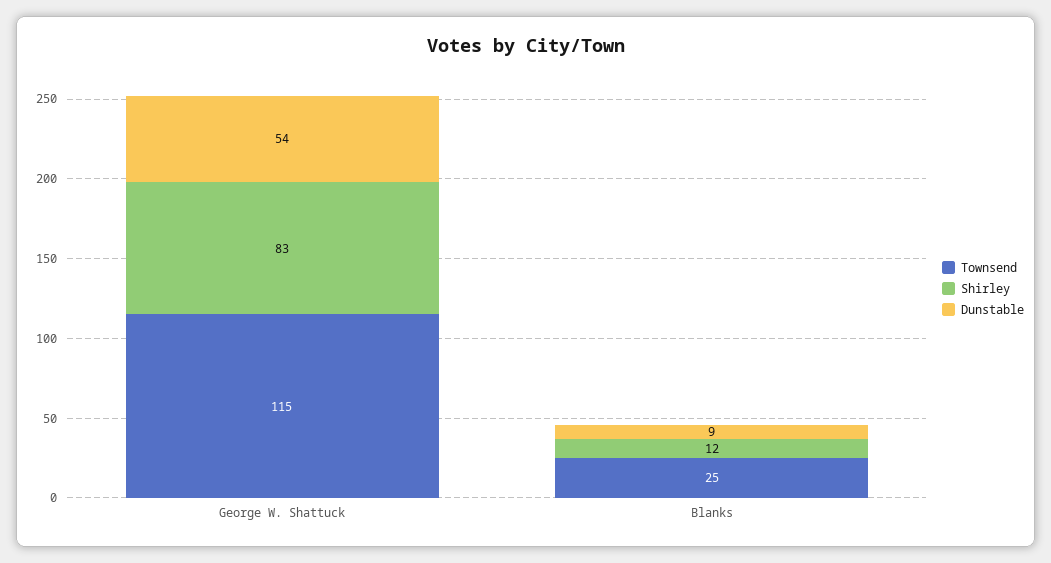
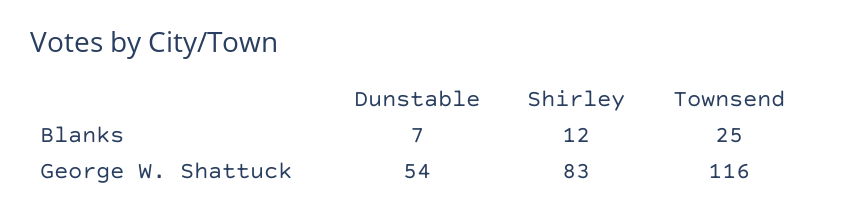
Townsend, George W. Shattuck: 115 -> 116
Dunstable, Blanks: 9 -> 7

